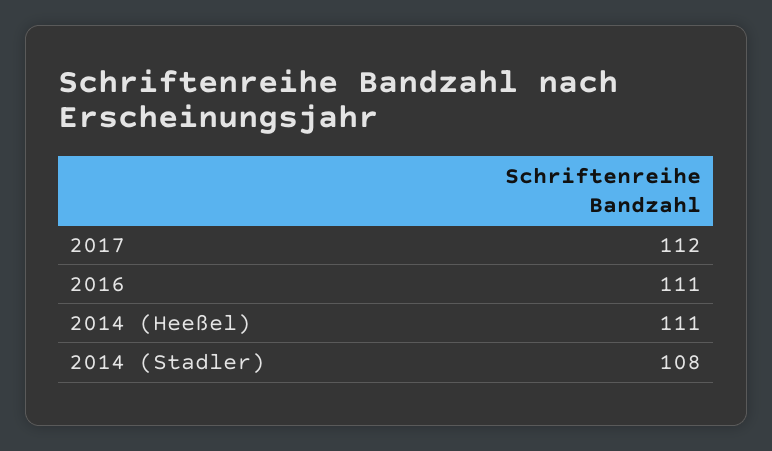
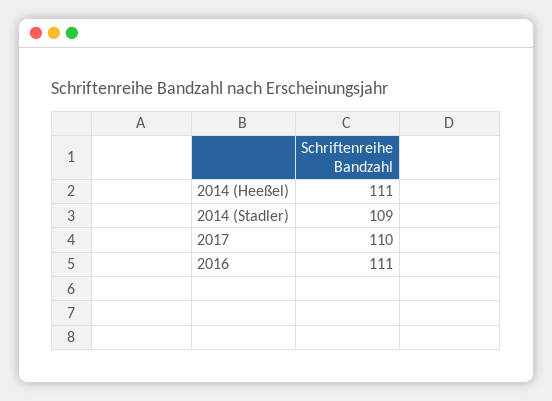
2017: 112 -> 110
2014 (Stadler): 108 -> 109

